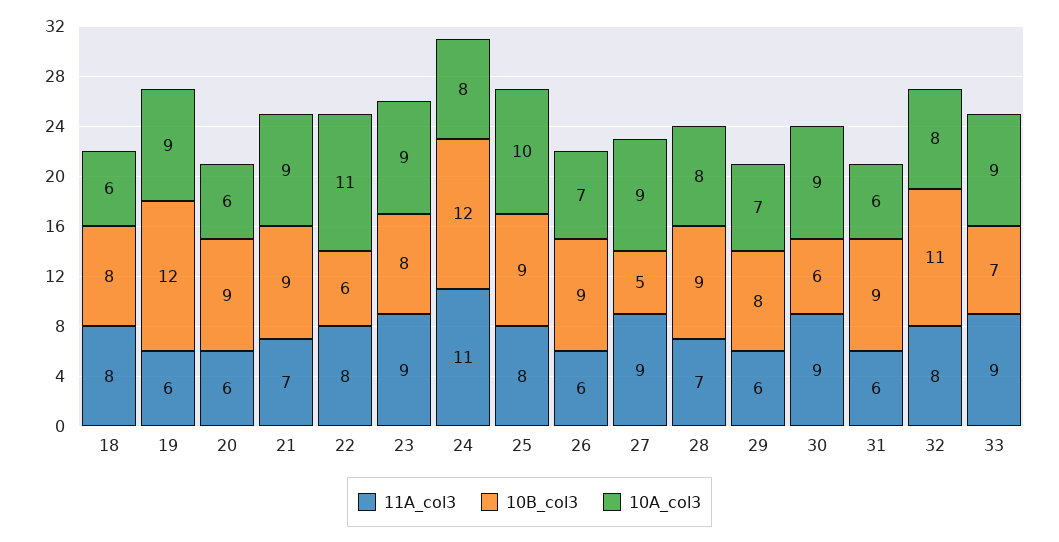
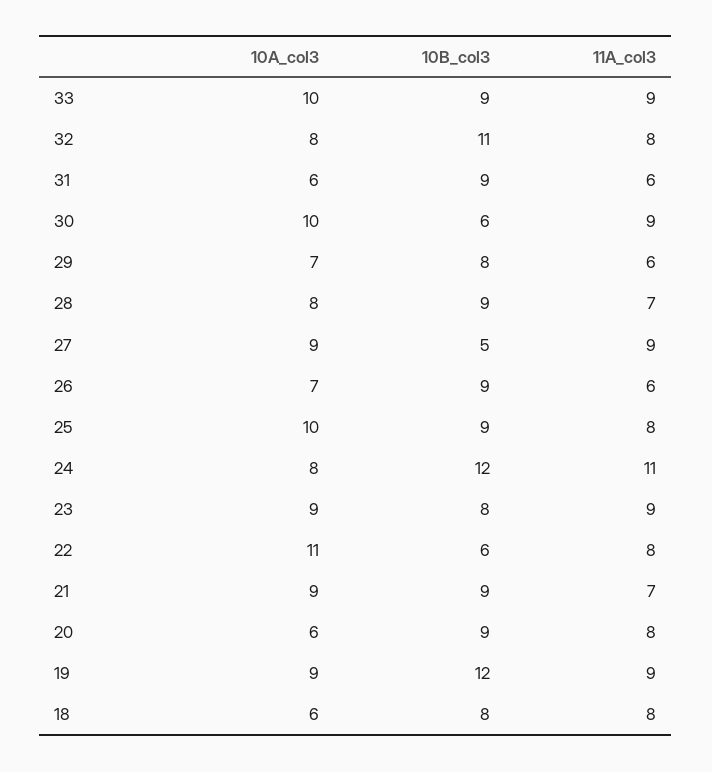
11A_col3, 19: 6 -> 9
11A_col3, 20: 6 -> 8
10A_col3, 30: 9 -> 10
10B_col3, 33: 7 -> 9
10A_col3, 33: 9 -> 10

